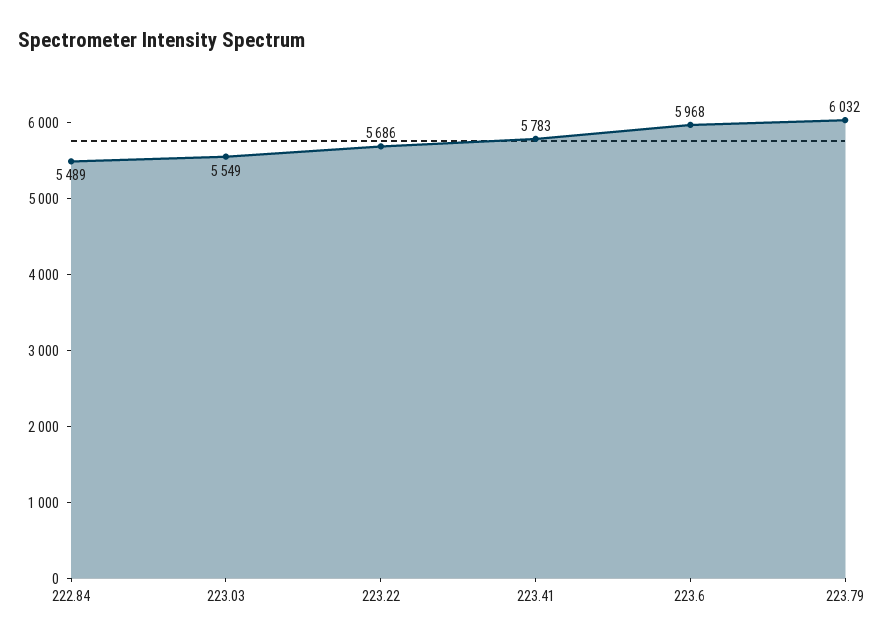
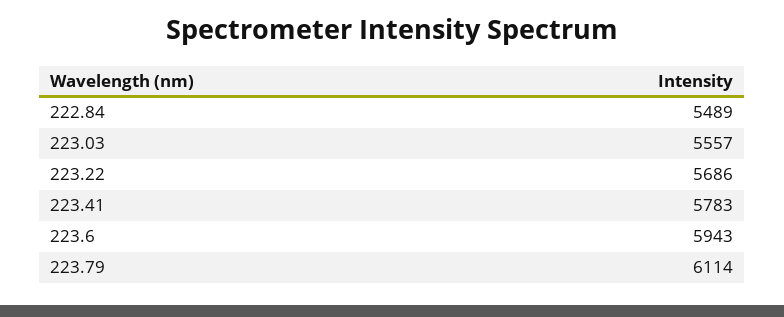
223.03: 5549 -> 5557
223.6: 5968 -> 5943
223.79: 6032 -> 6114

